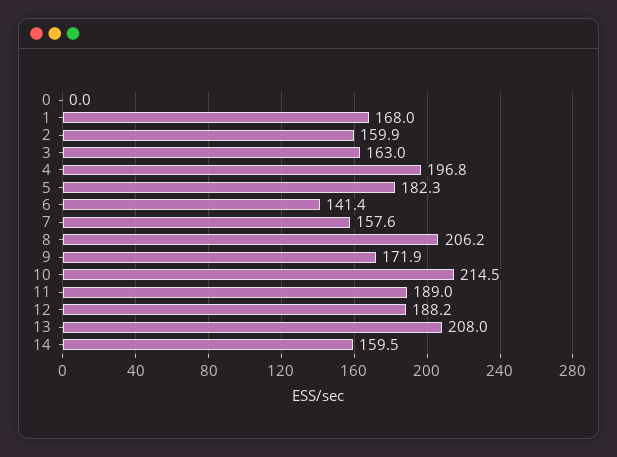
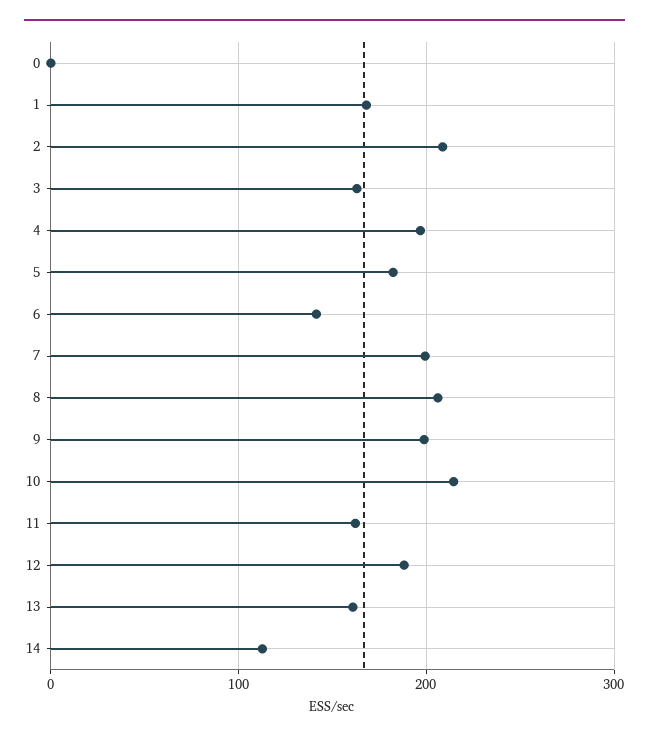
2: 159.9 -> 210
7: 157.6 -> 200
9: 171.9 -> 200
11: 189 -> 160
13: 208 -> 160
14: 159.5 -> 110

